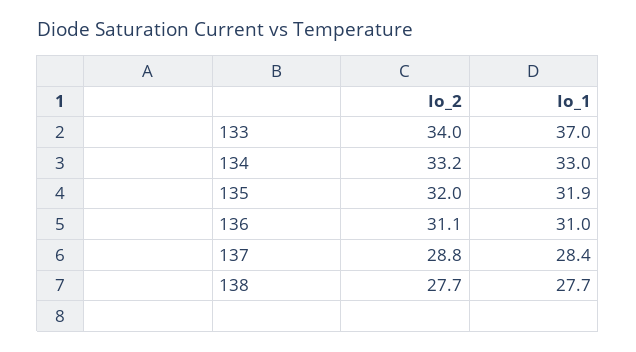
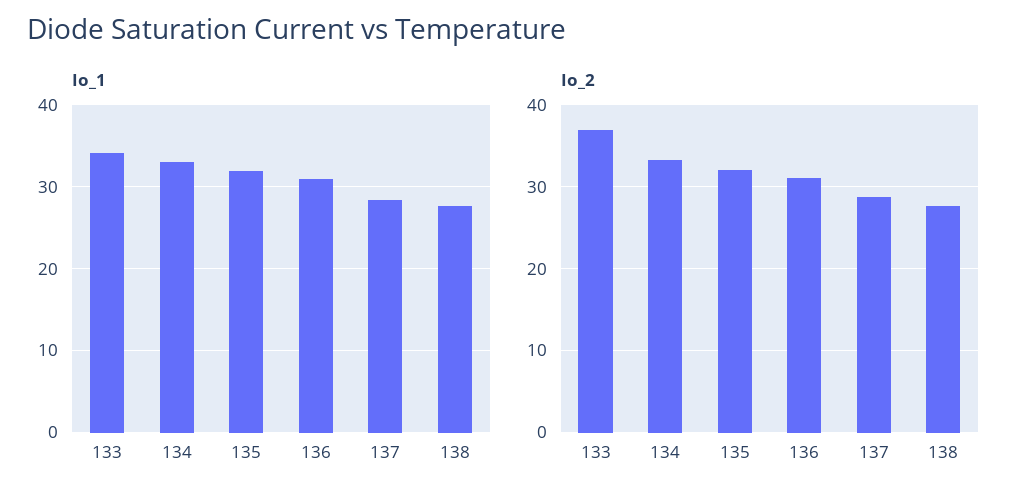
Io_2, 133: 34 -> 37
Io_1, 133: 37 -> 34

